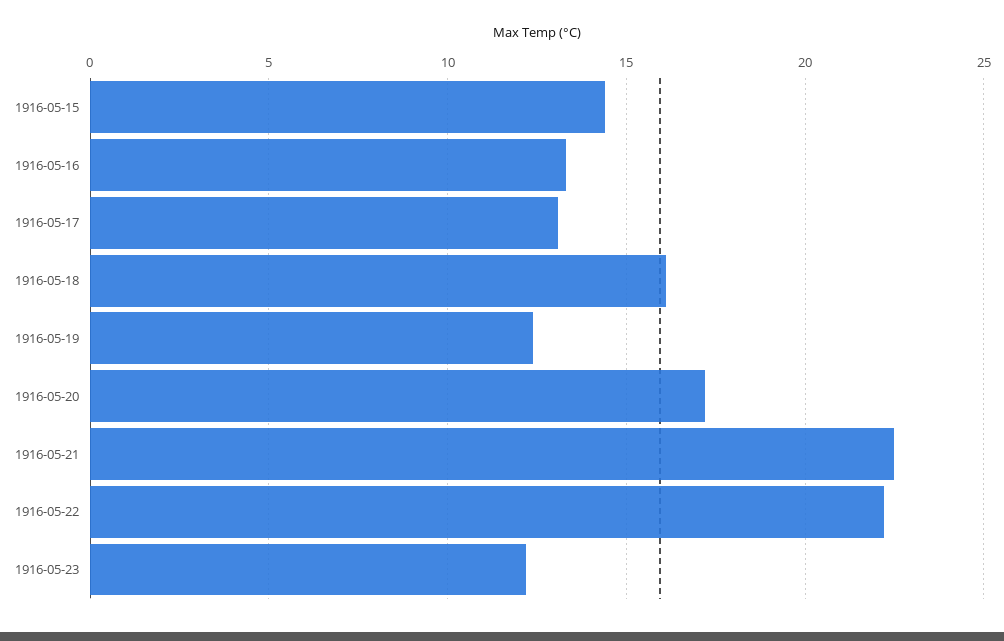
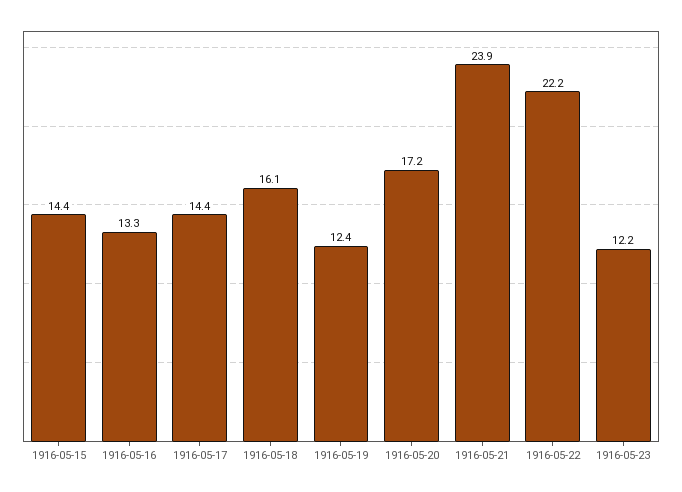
1916-05-17: 13 -> 14.4
1916-05-21: 22.5 -> 23.9

